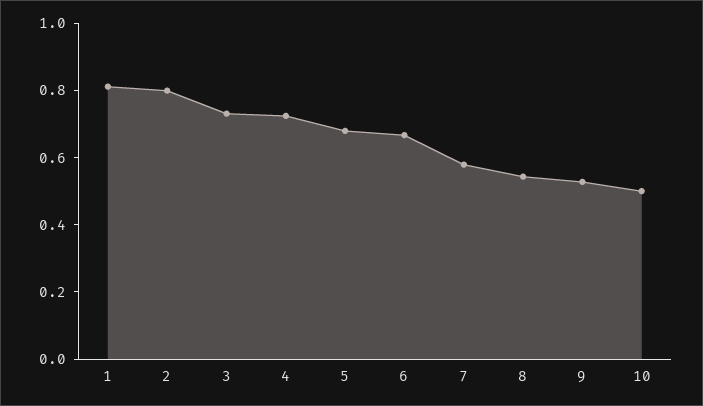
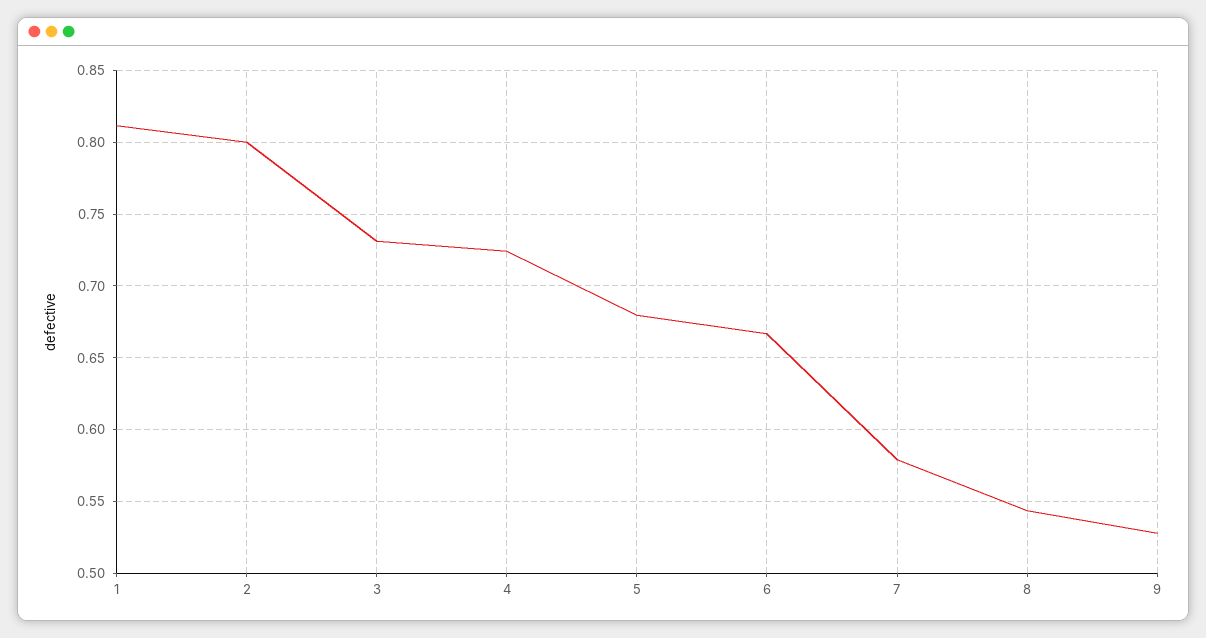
10: 0.5 -> none

